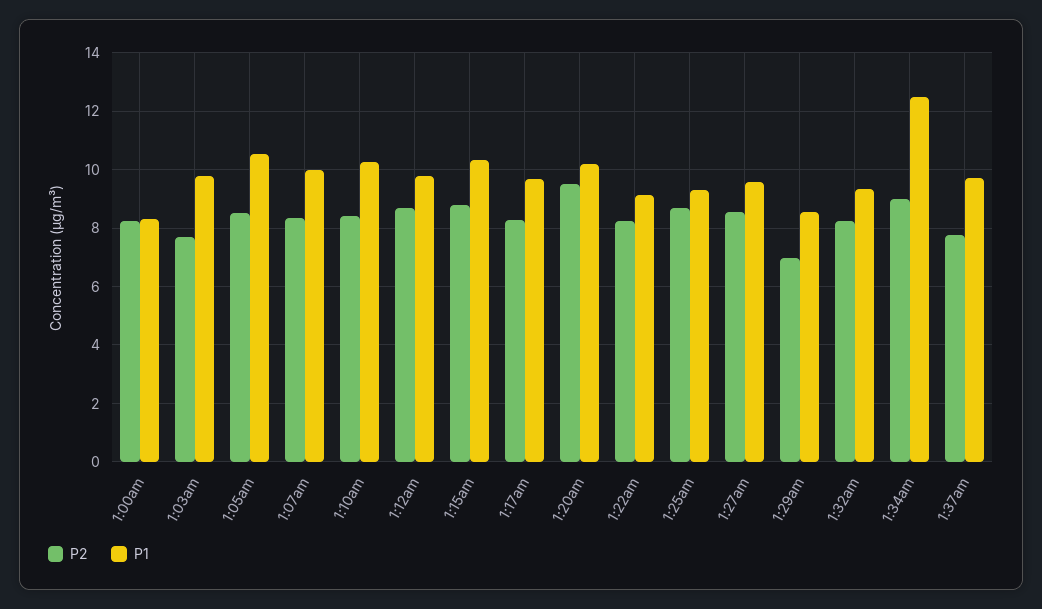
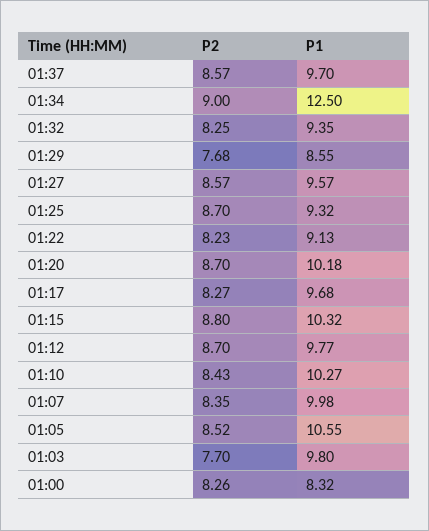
P2, 1:20am: 9.5 -> 8.7
P2, 1:29am: 7 -> 7.68
P2, 1:37am: 7.75 -> 8.57

